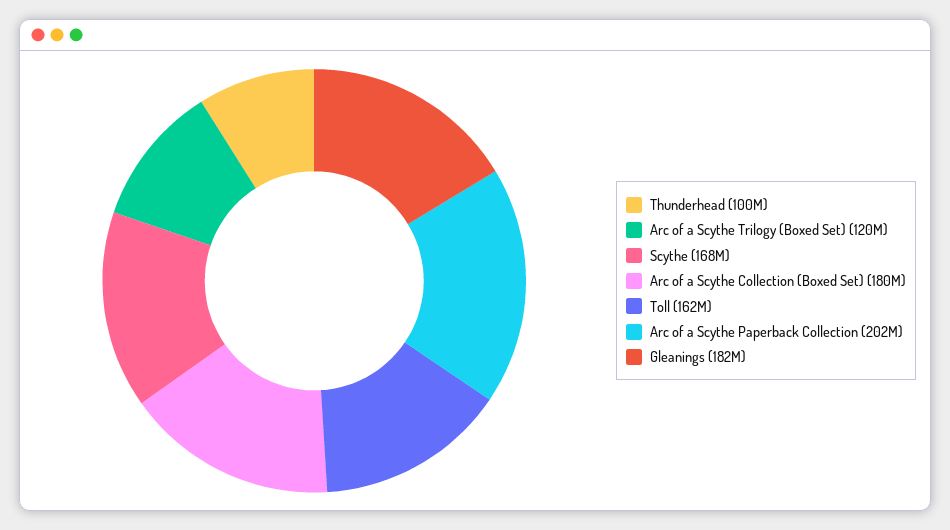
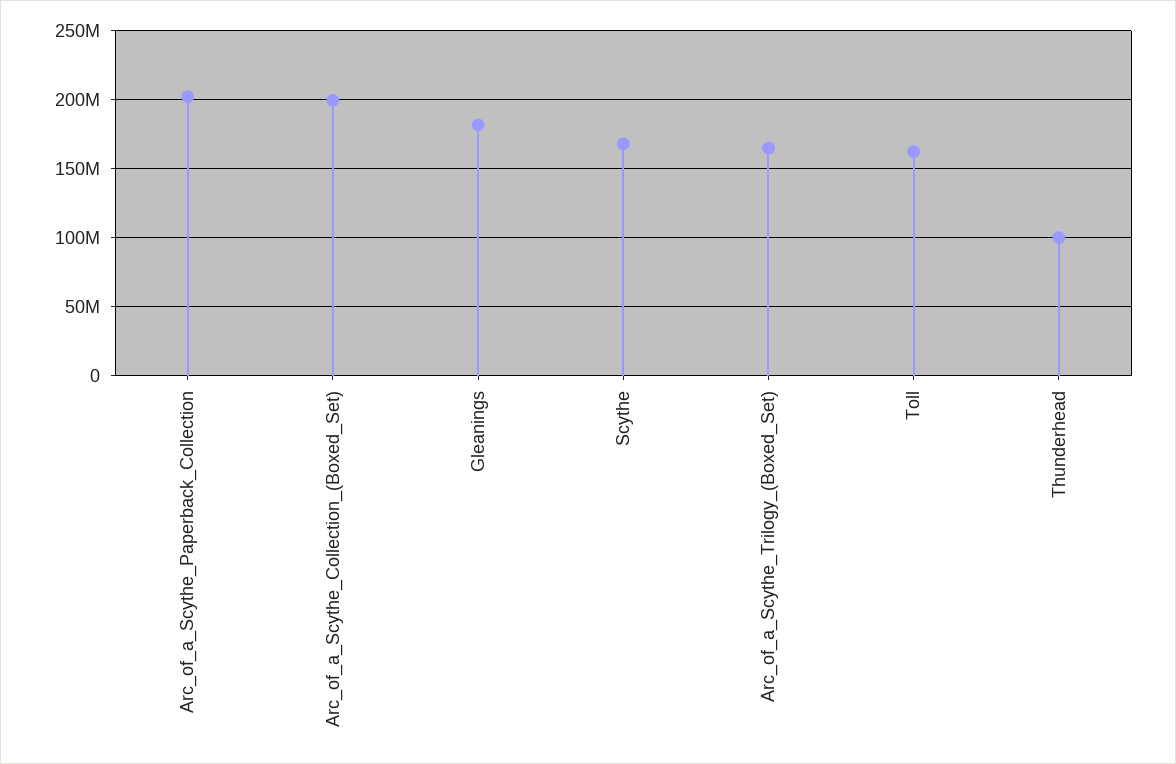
Arc of a Scythe Trilogy (Boxed Set): 120000000 -> 165000000
Arc of a Scythe Collection (Boxed Set): 180000000 -> 200000000

